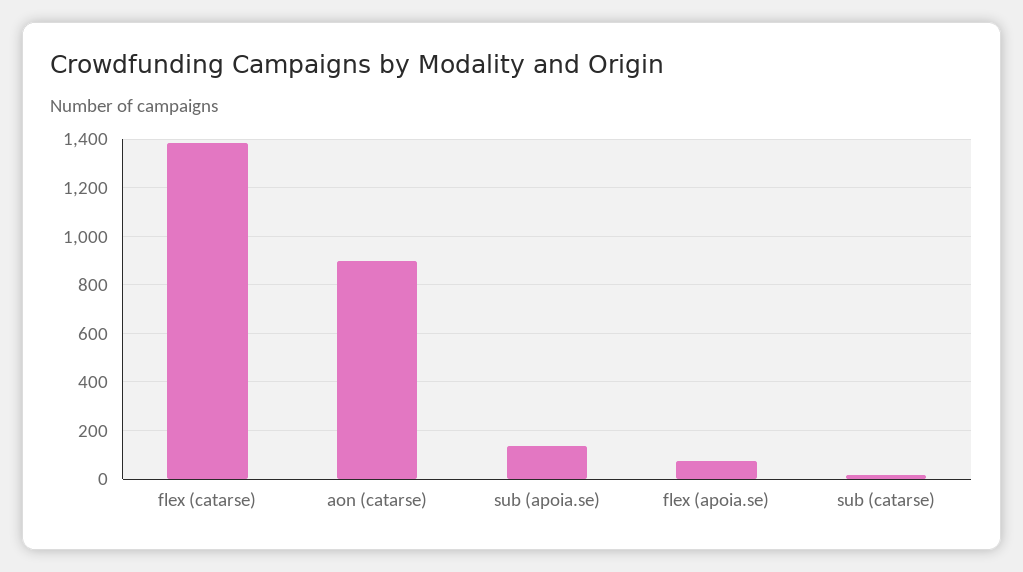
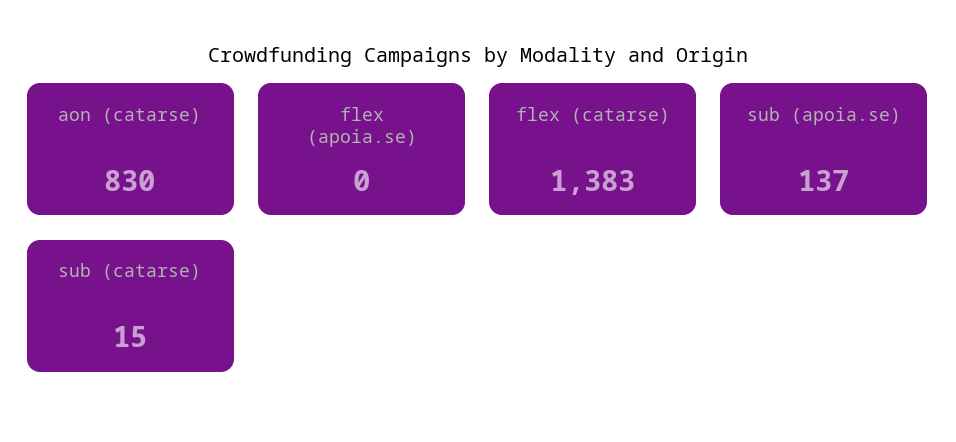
aon (catarse): 900 -> 830
flex (apoia.se): 75 -> 0

